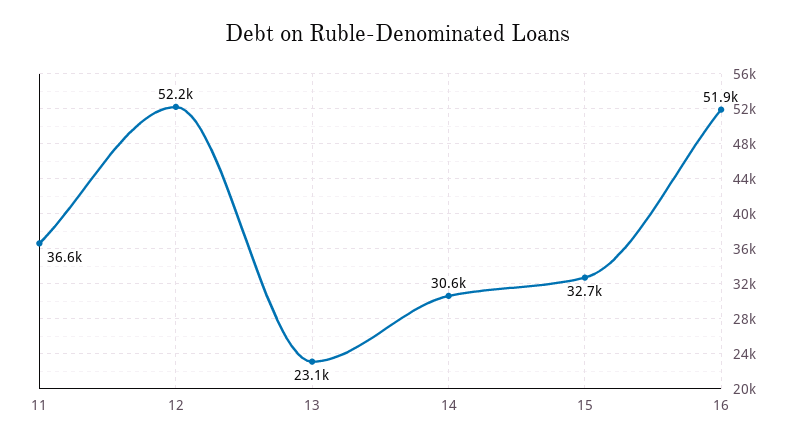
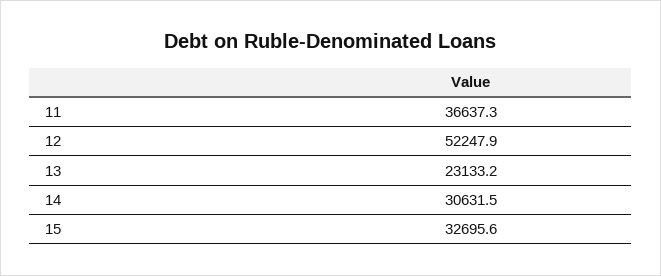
16: 51900 -> none

